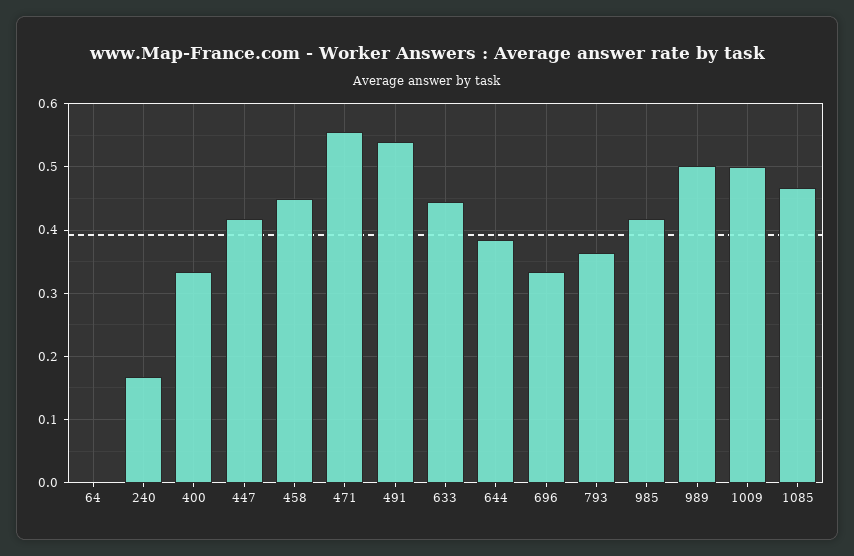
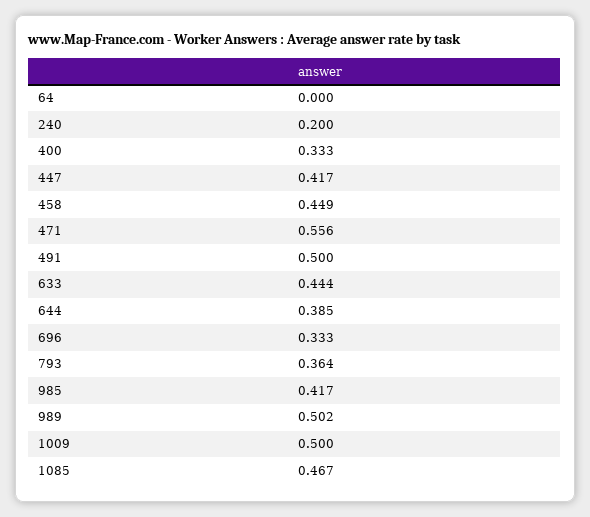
240: 0.17 -> 0.2
491: 0.54 -> 0.5

